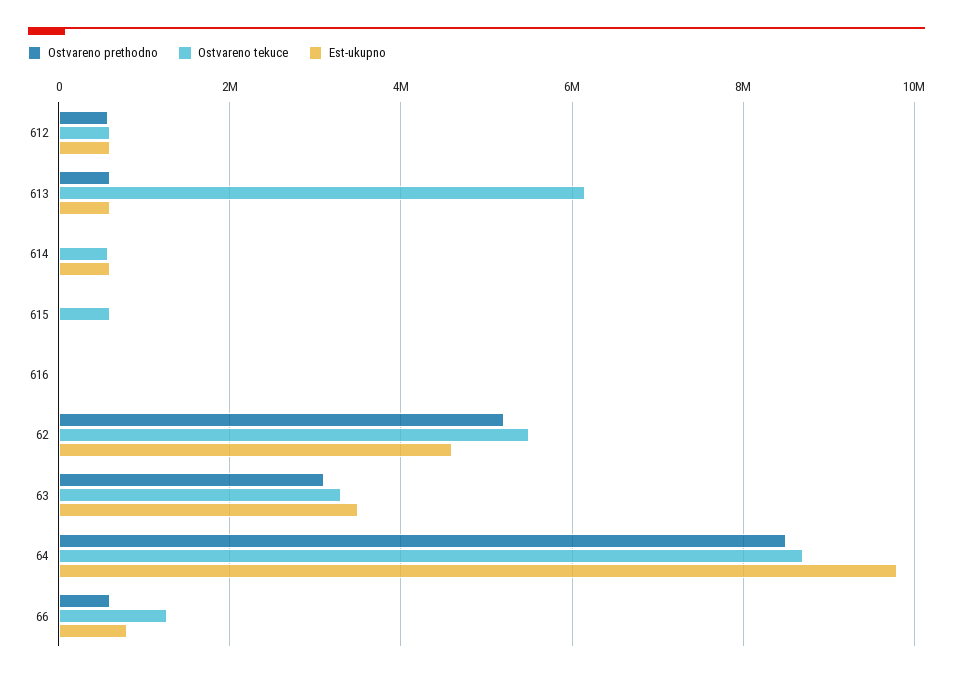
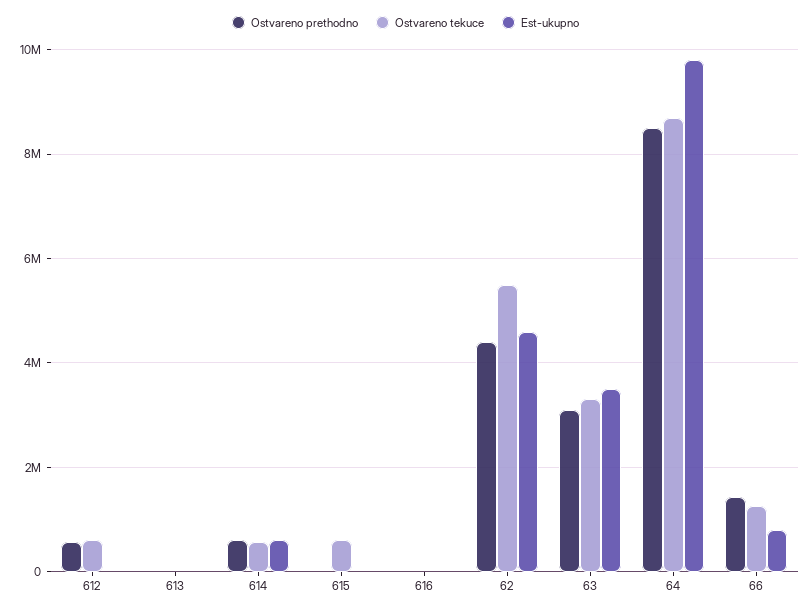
Est-ukupno, 612: 600000 -> 0
Ostvareno prethodno, 613: 600000 -> 0
Ostvareno tekuce, 613: 6200000 -> 0
Est-ukupno, 613: 600000 -> 0
Ostvareno prethodno, 614: 0 -> 600000
Ostvareno prethodno, 62: 5200000 -> 4400000
Ostvareno prethodno, 66: 600000 -> 1400000

